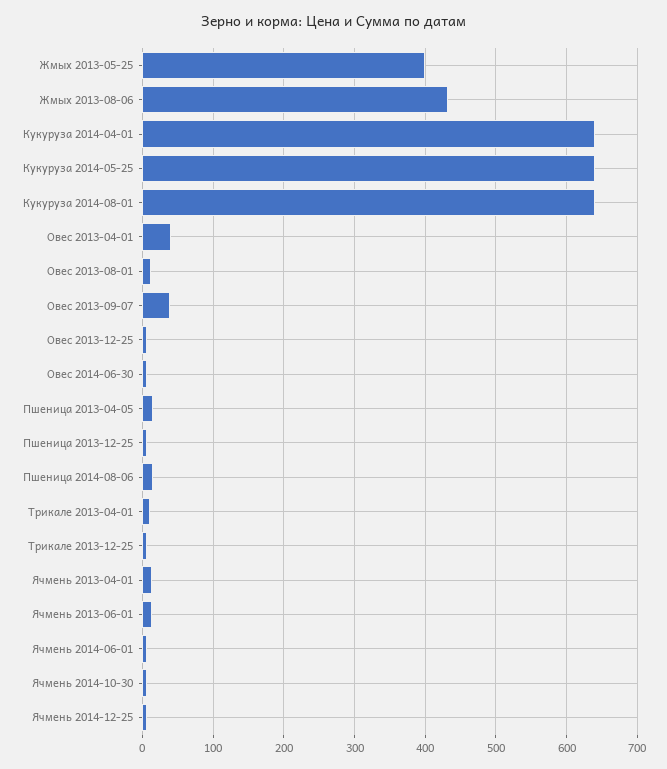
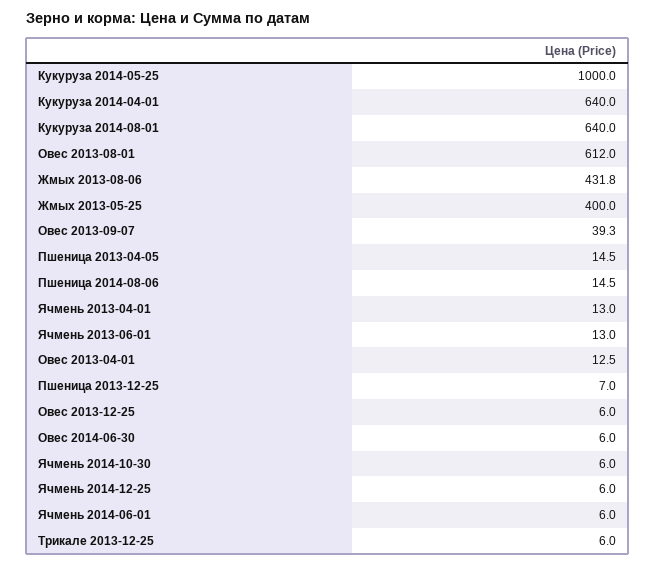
Кукуруза 2014-05-25: 640 -> 1000
Овес 2013-04-01: 40 -> 12.5
Овес 2013-08-01: 10 -> 612
Трикале 2013-04-01: 10 -> none

